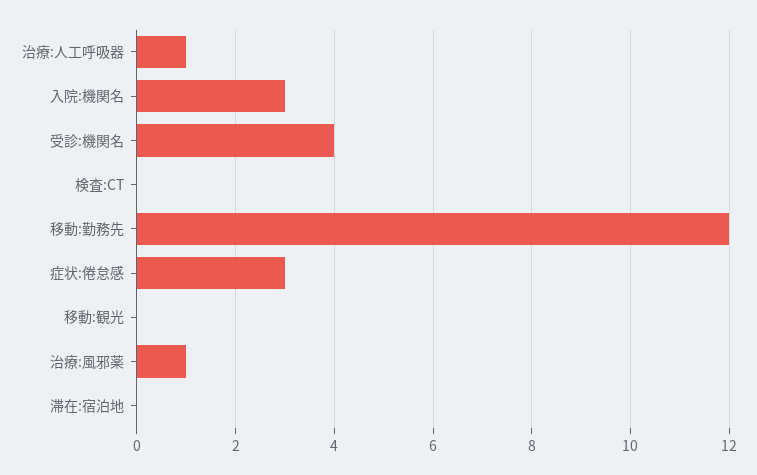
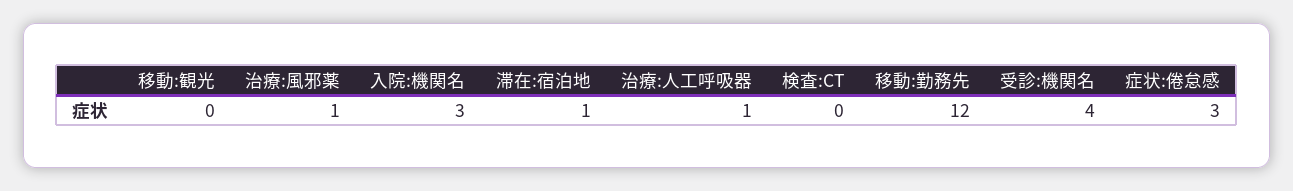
滞在:宿泊地: 0 -> 1

